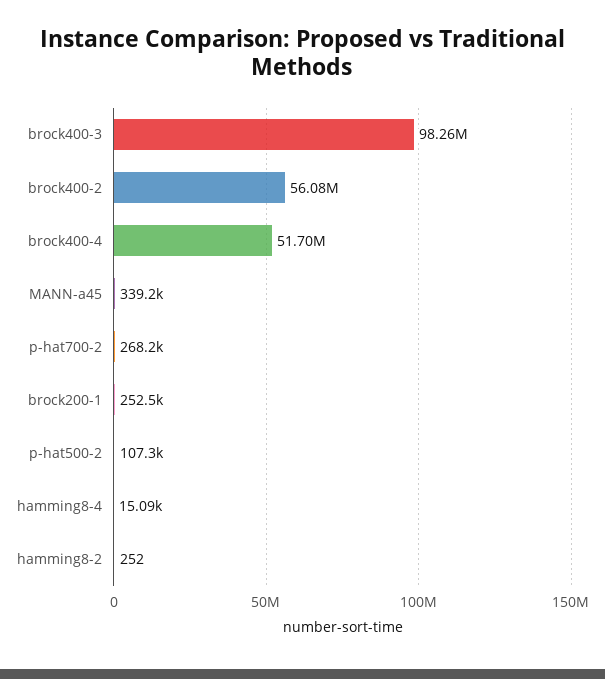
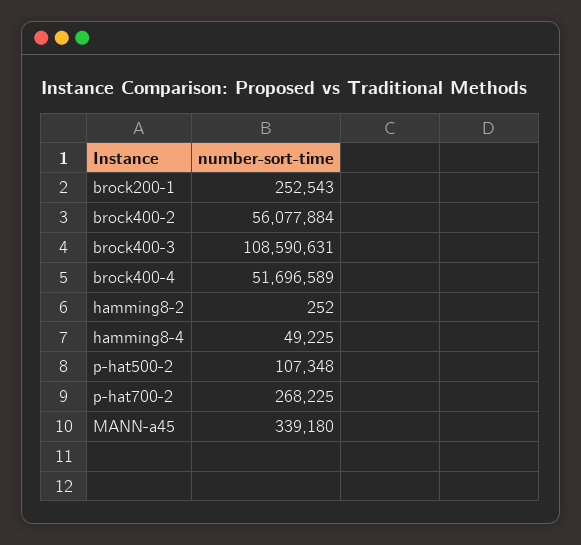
brock400-3: 98260000 -> 108590631
hamming8-4: 15090 -> 49225

